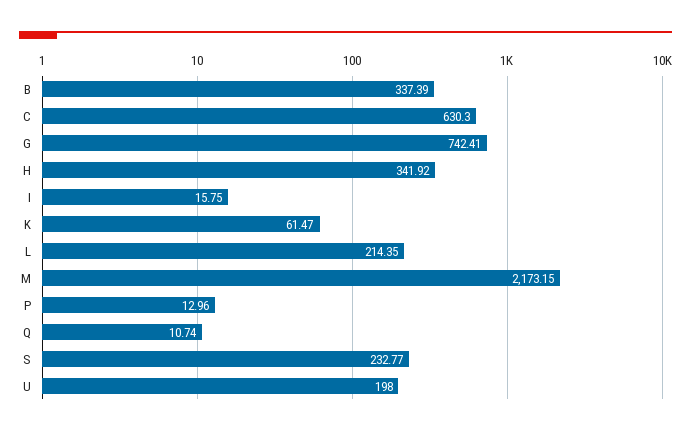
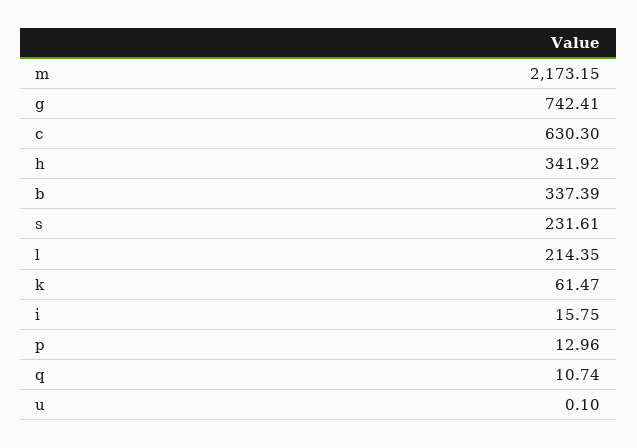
S: 232.77 -> 231.61
U: 198 -> 0.1

